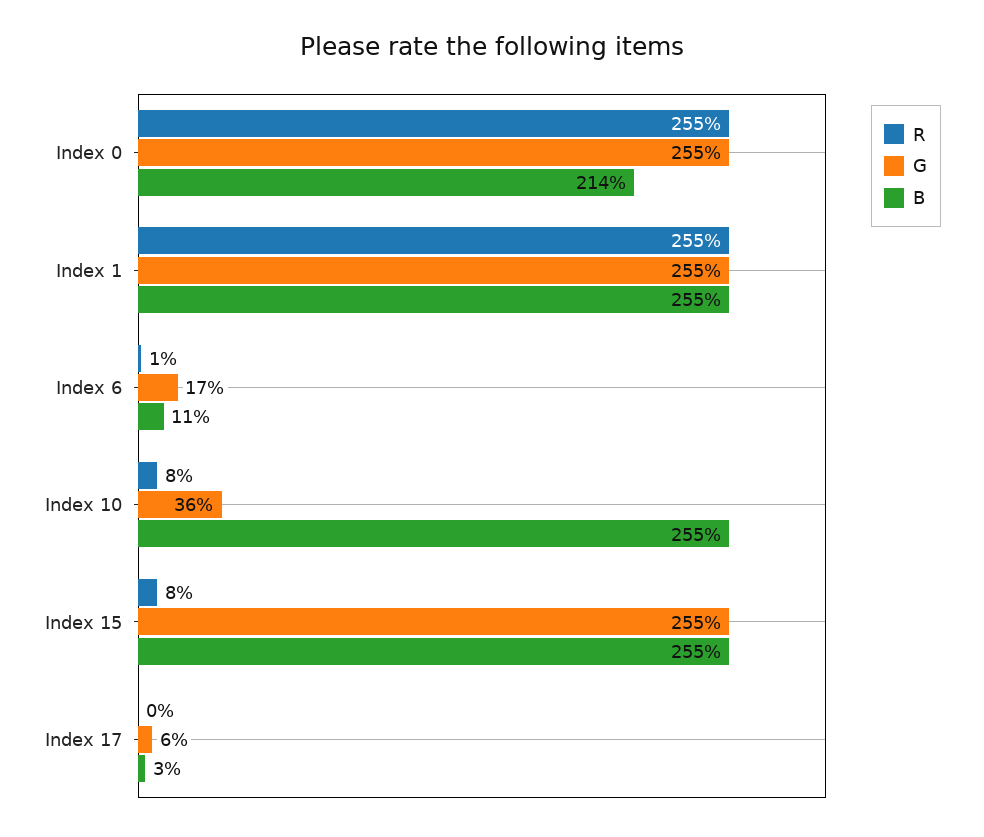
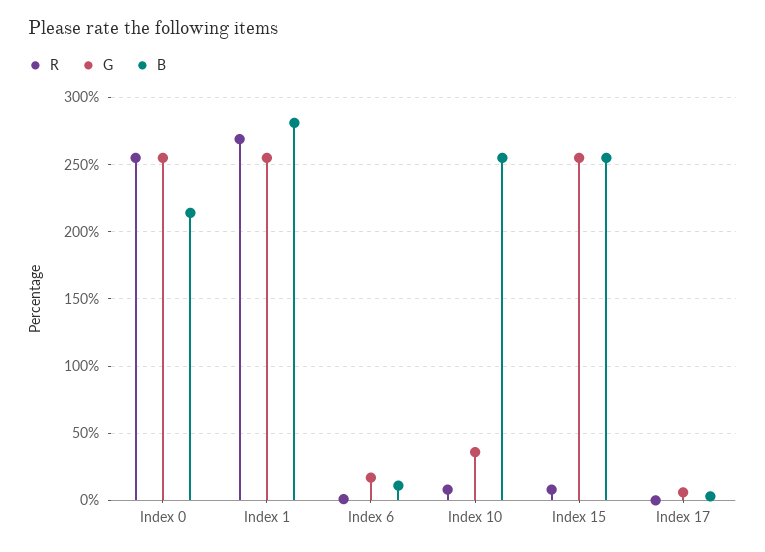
R, Index 1: 255 -> 270
B, Index 1: 255 -> 280

